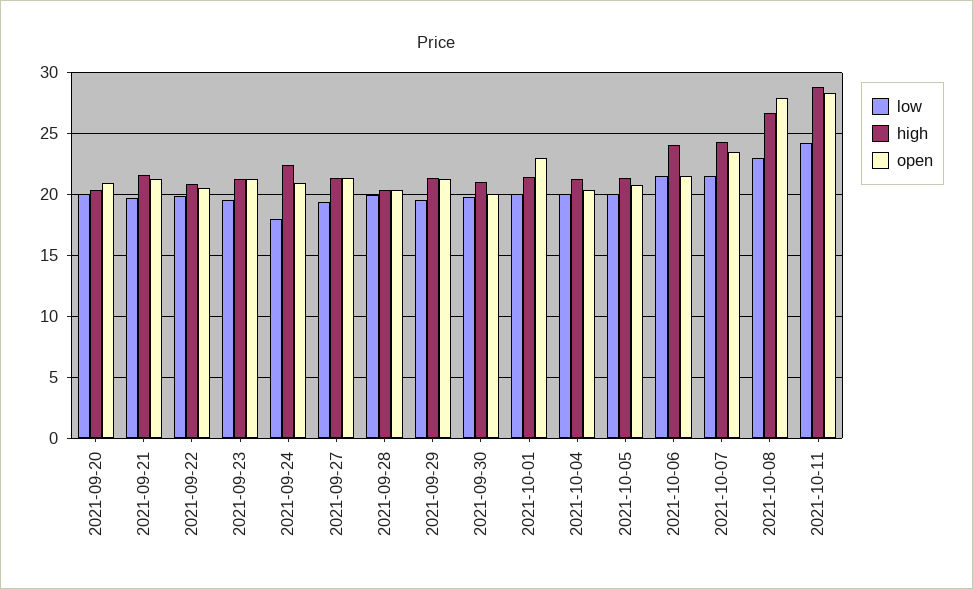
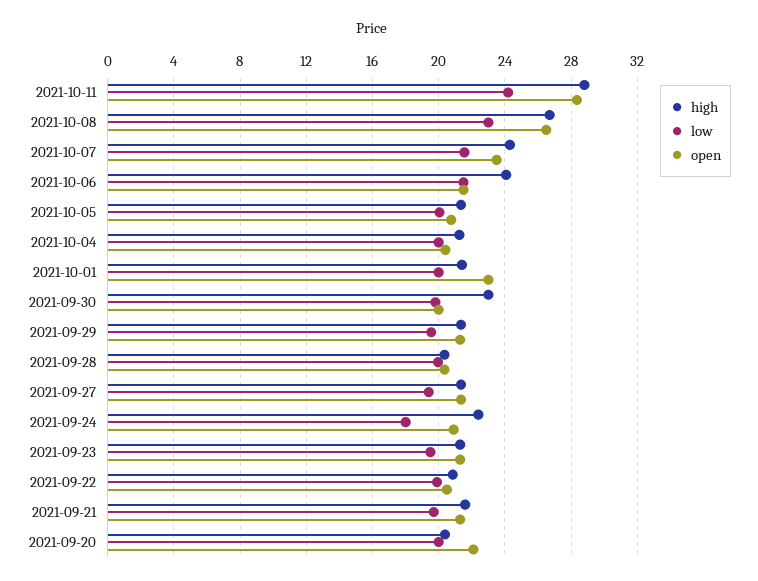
open, 2021-09-20: 21 -> 22
high, 2021-09-30: 21 -> 23
open, 2021-10-08: 28 -> 26.5

